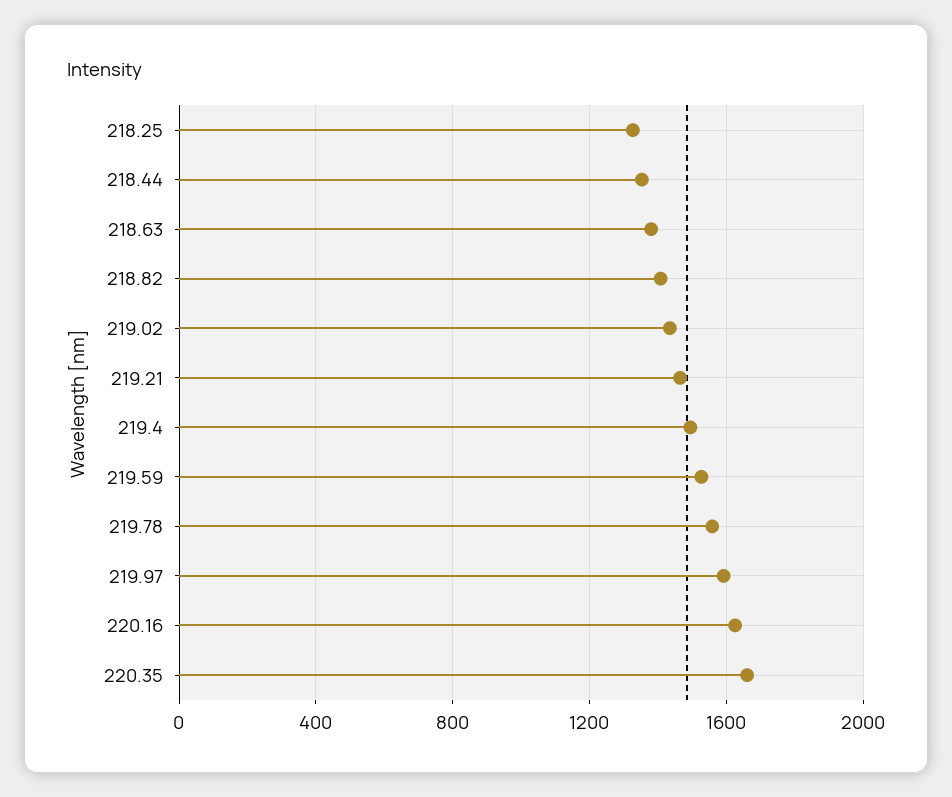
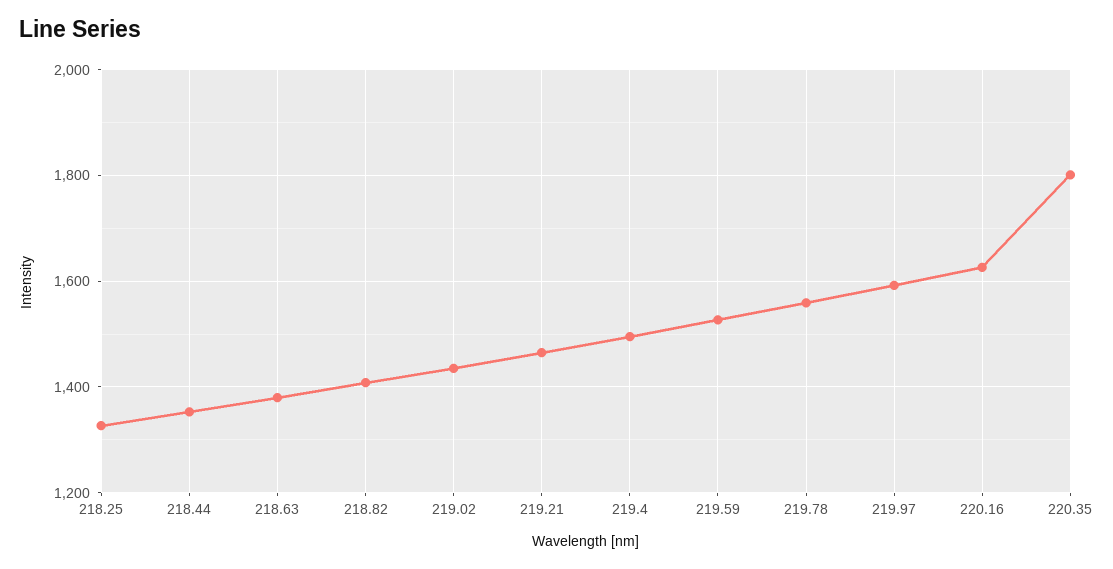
220.35: 1650 -> 1800

